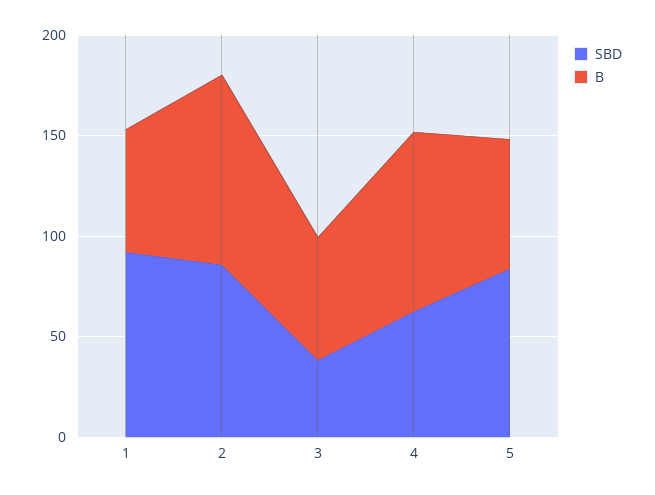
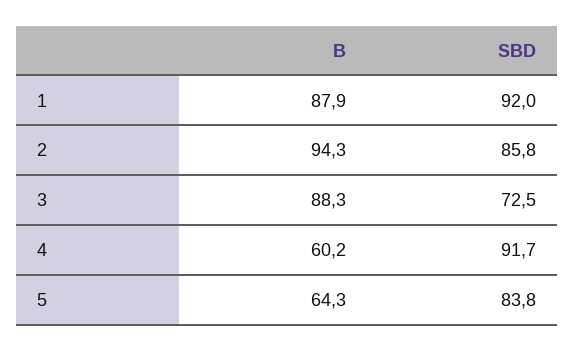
B, 1: 60 -> 87.9
SBD, 3: 40 -> 72.5
B, 3: 60 -> 88.3
SBD, 4: 60 -> 91.7
B, 4: 90 -> 60.2

